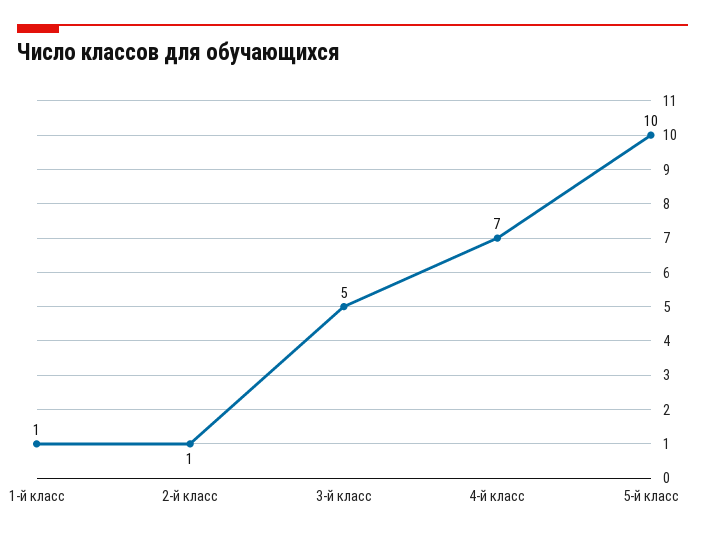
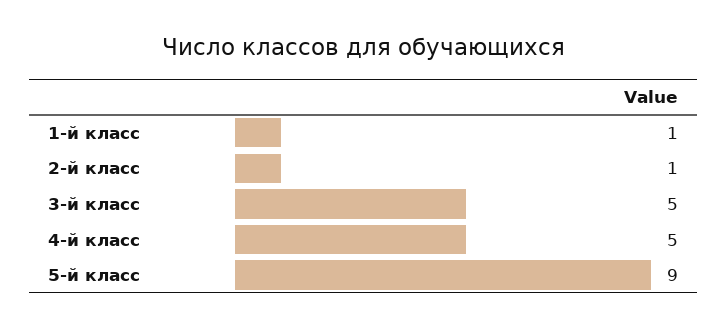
4-й класс: 7 -> 5
5-й класс: 10 -> 9

